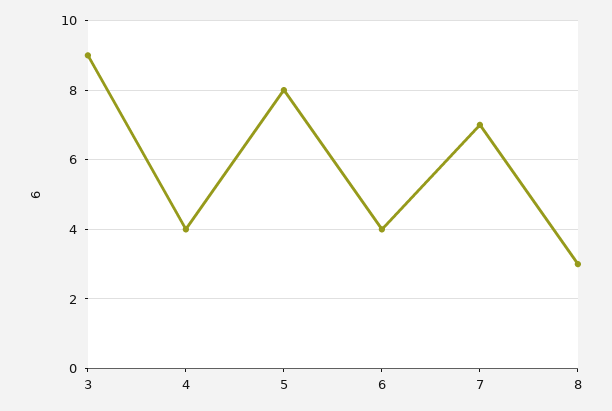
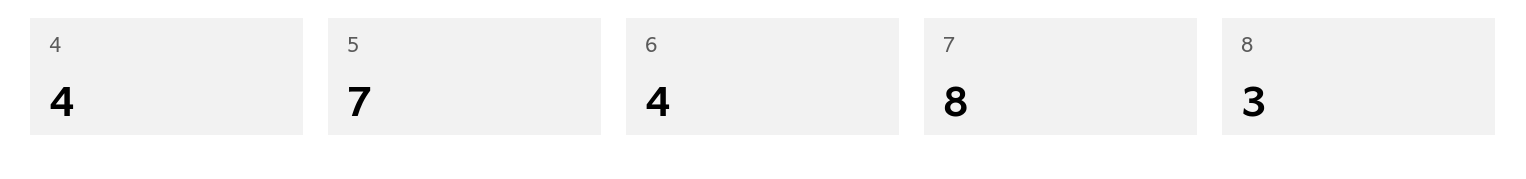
3: 9 -> none
5: 8 -> 7
7: 7 -> 8

